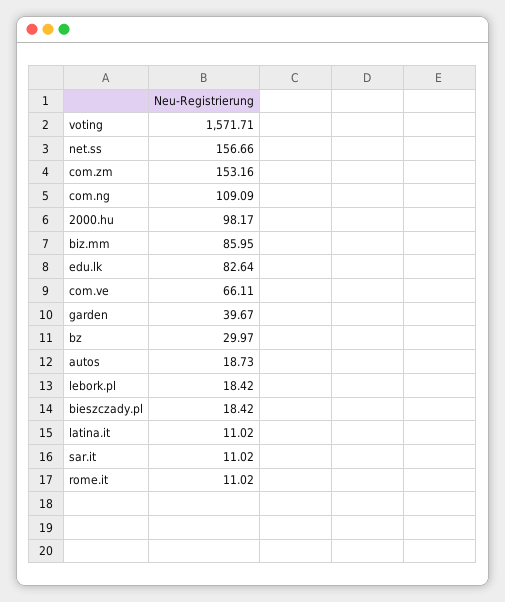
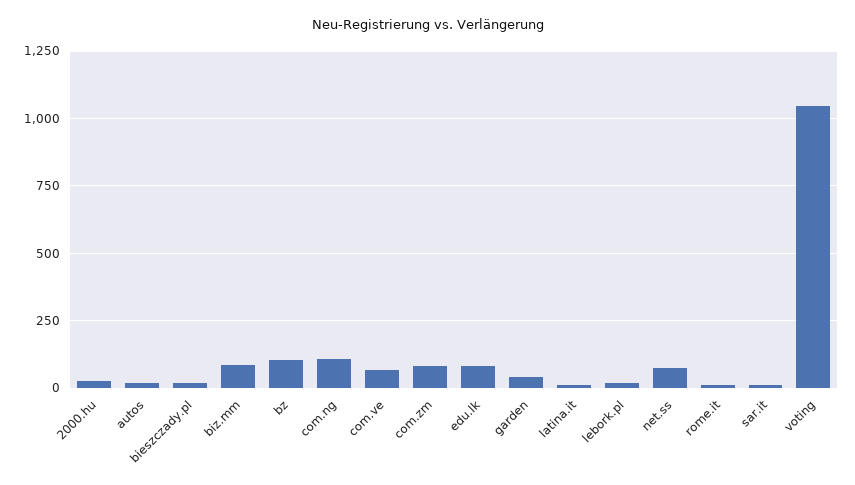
voting: 1571.71 -> 1050
net.ss: 156.66 -> 75
com.zm: 153.16 -> 75
2000.hu: 98.17 -> 25
bz: 29.97 -> 100

